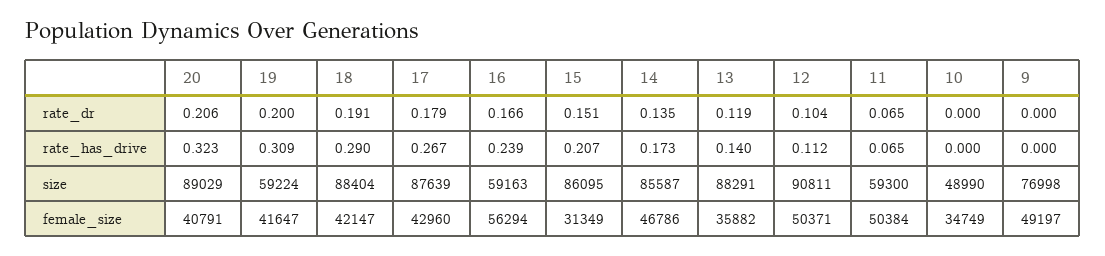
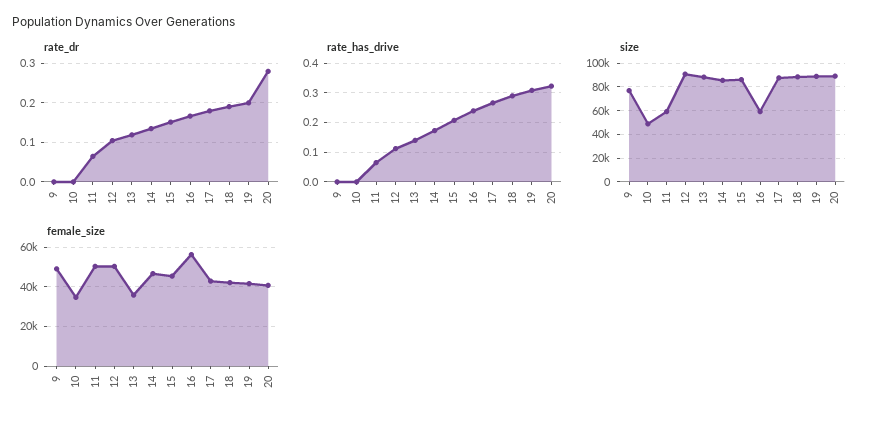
rate_dr, 20: 0.206 -> 0.28
size, 19: 59224 -> 90000
female_size, 15: 31349 -> 45000

